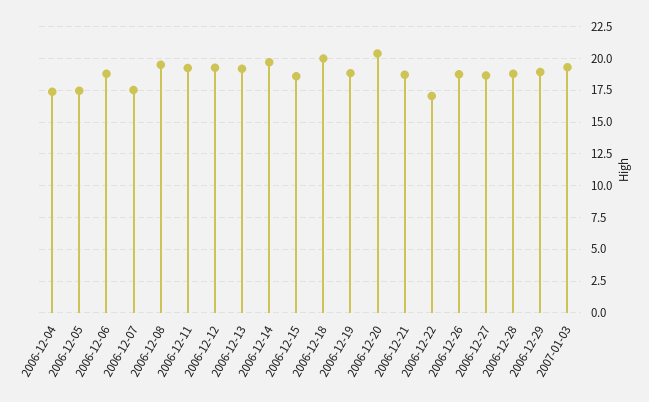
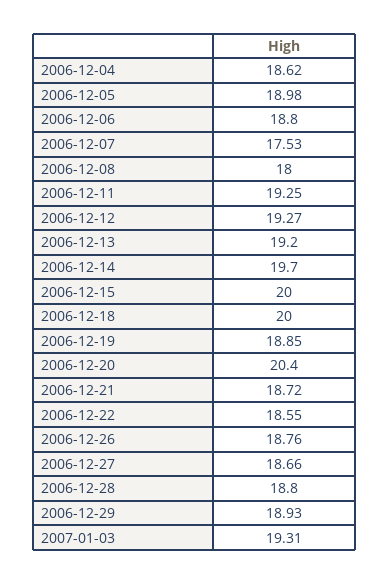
2006-12-04: 17.5 -> 18.62
2006-12-05: 17.5 -> 18.98
2006-12-08: 19.5 -> 18
2006-12-15: 18.5 -> 20
2006-12-22: 17 -> 18.55

